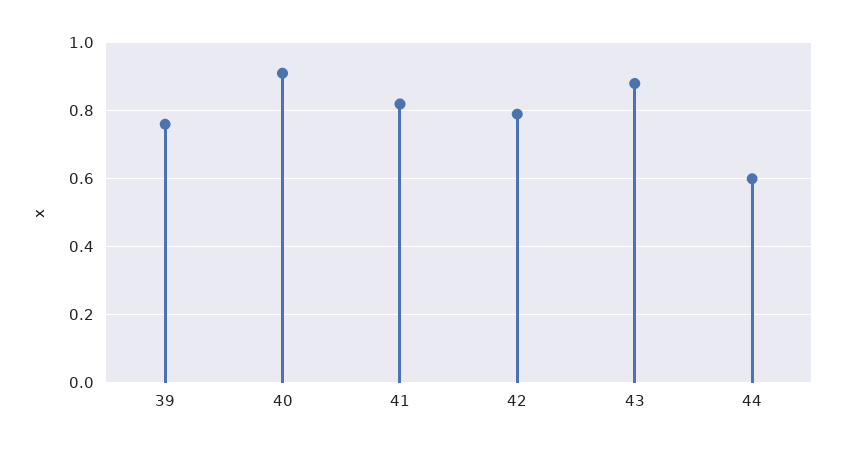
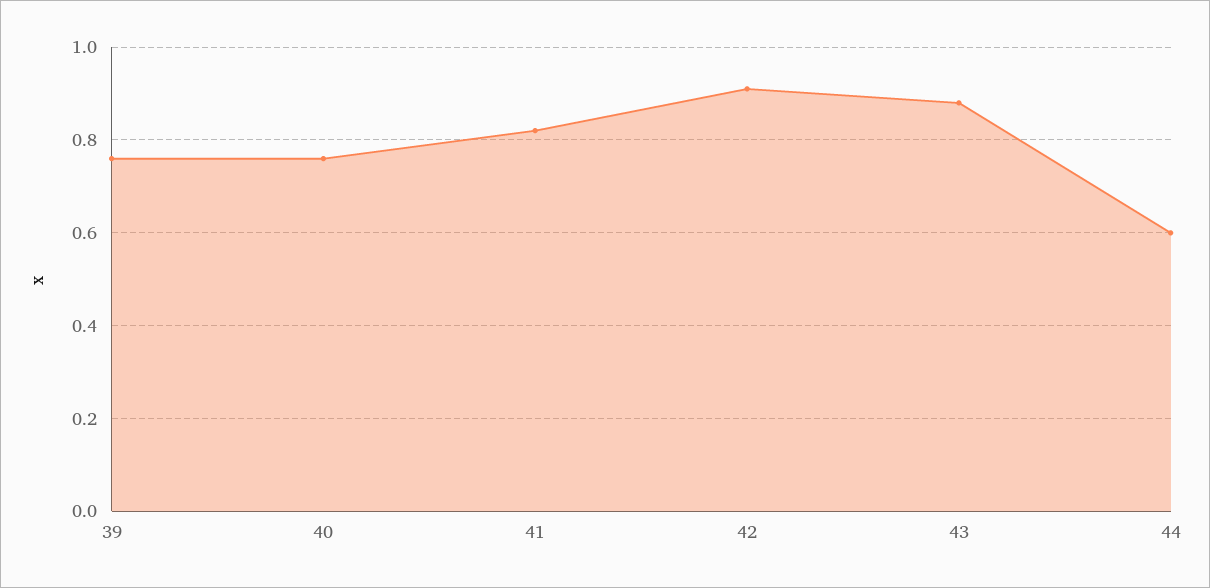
40: 0.9 -> 0.75
42: 0.8 -> 0.9

